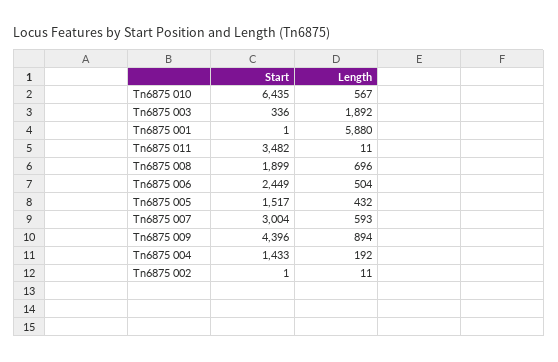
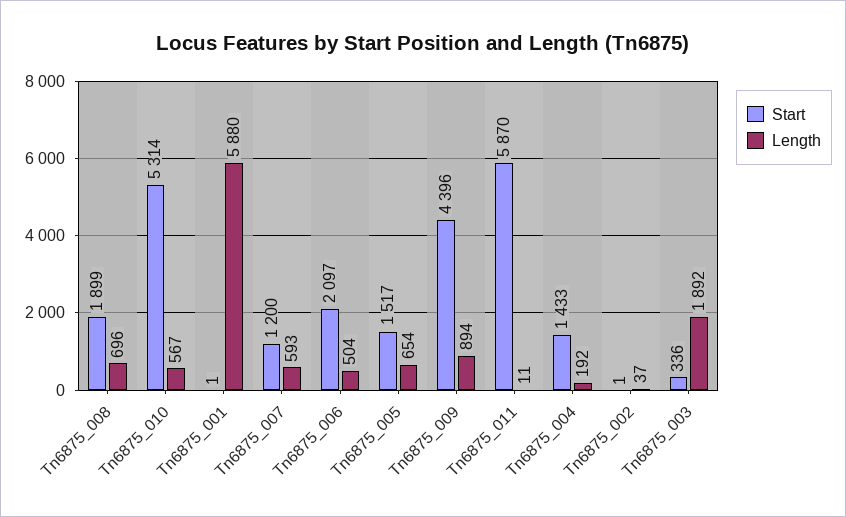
Start, Tn6875 010: 6435 -> 5314
Start, Tn6875 011: 3482 -> 5870
Start, Tn6875 006: 2449 -> 2097
Length, Tn6875 005: 432 -> 654
Start, Tn6875 007: 3004 -> 1200
Length, Tn6875 002: 11 -> 37

